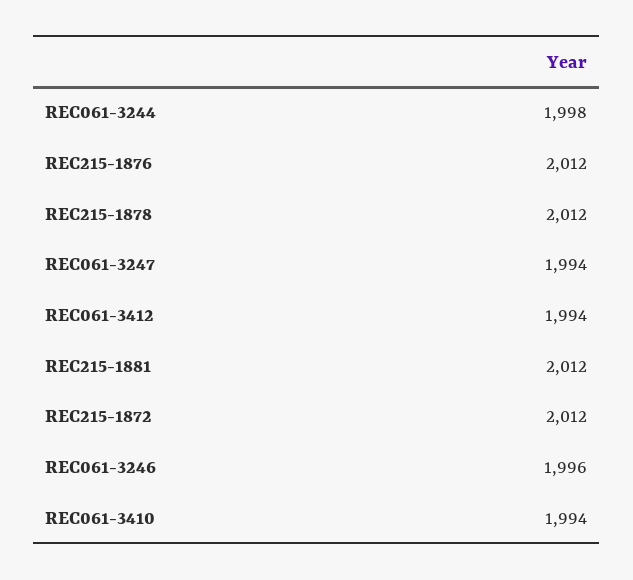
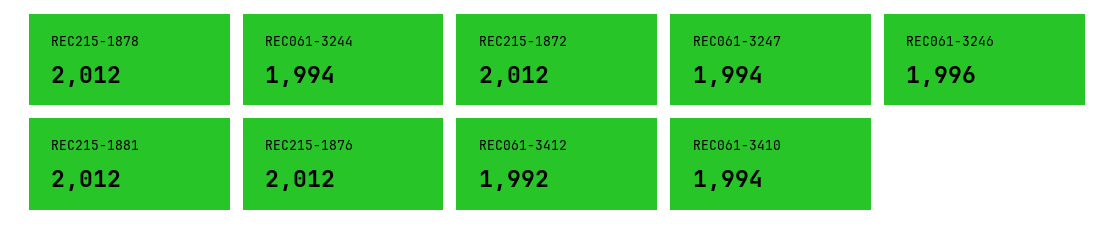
REC061-3244: 1998 -> 1994
REC061-3412: 1994 -> 1992

